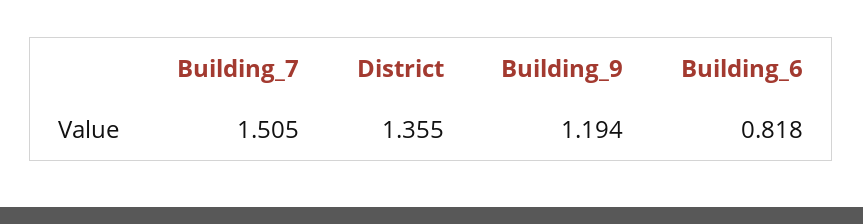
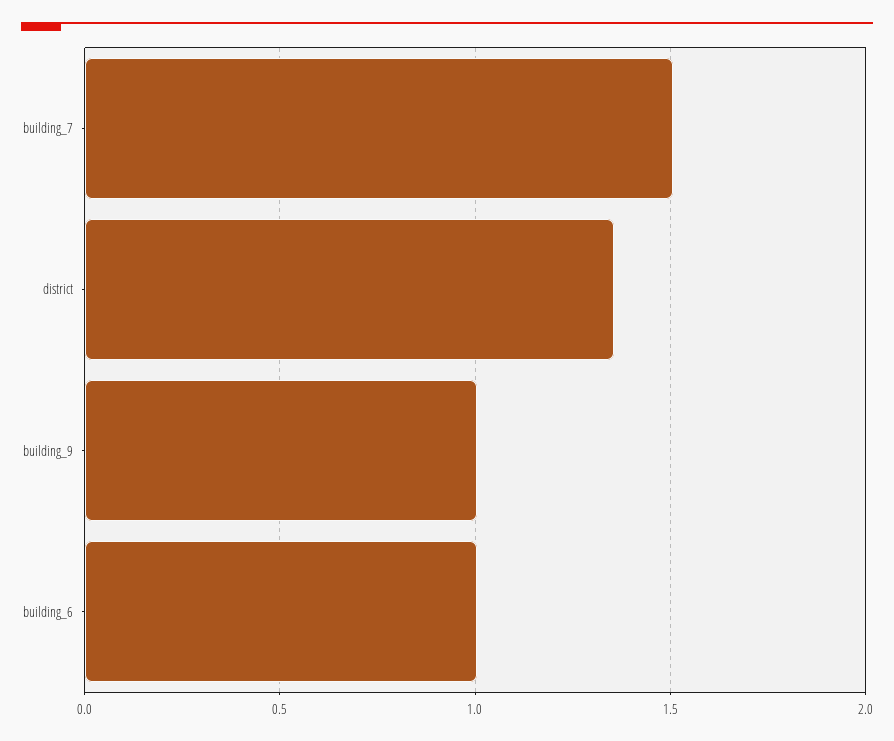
Building_9: 1.194 -> 1
Building_6: 0.818 -> 1

